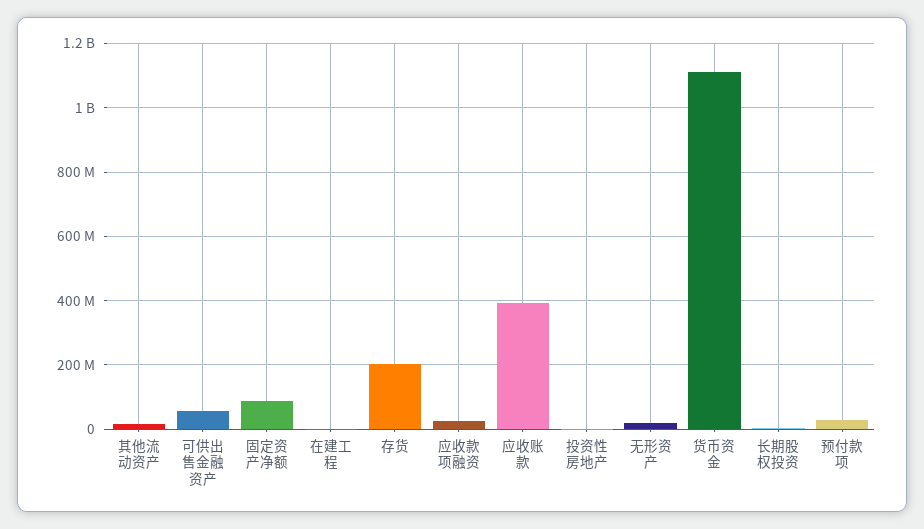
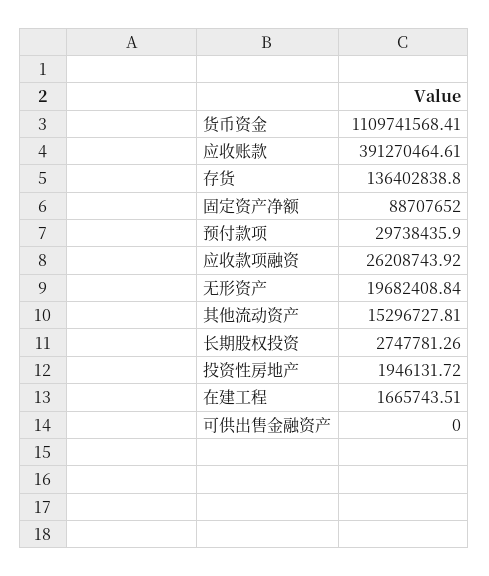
可供出售金融资产: 60000000 -> 0
存货: 200000000 -> 136402838.8

